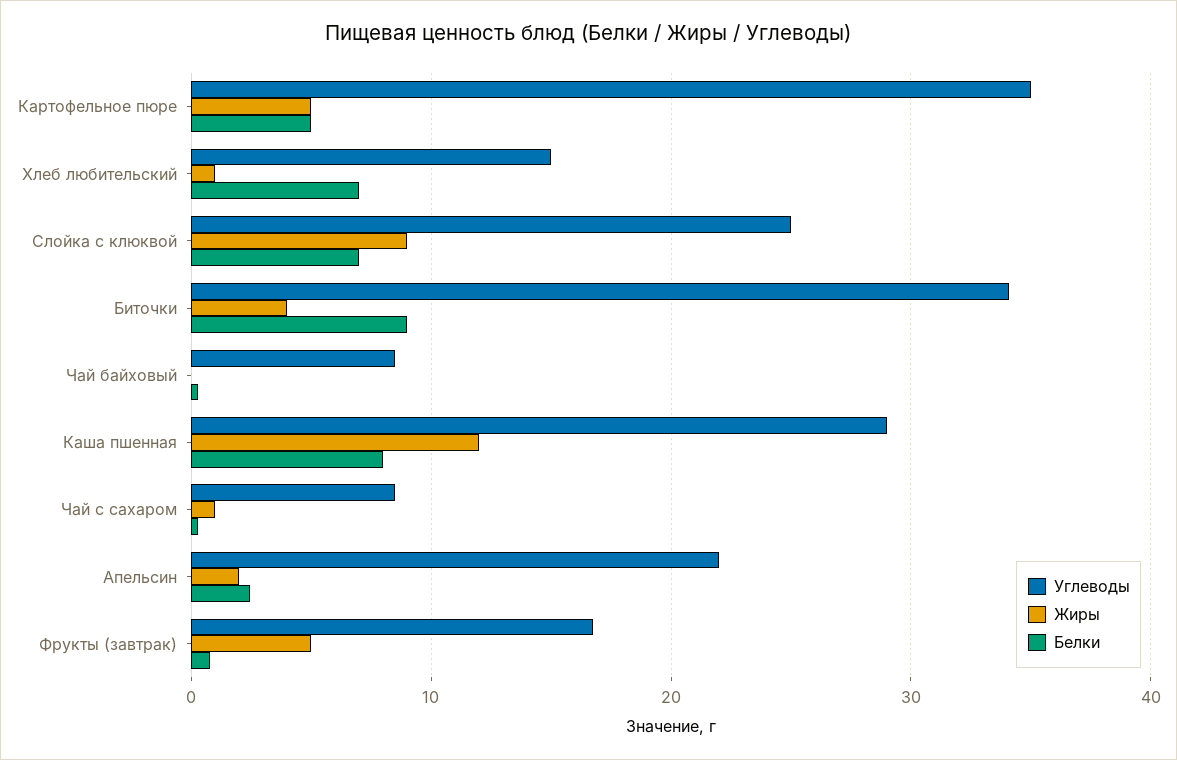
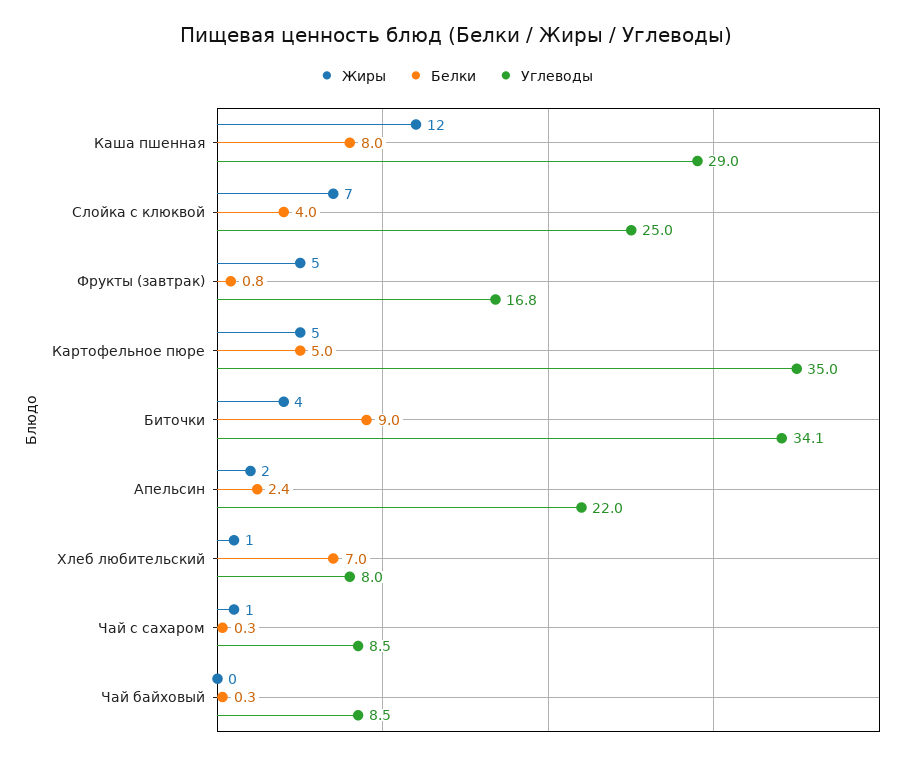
Углеводы, Хлеб любительский: 15 -> 8
Жиры, Слойка с клюквой: 9 -> 7
Белки, Слойка с клюквой: 7 -> 4

